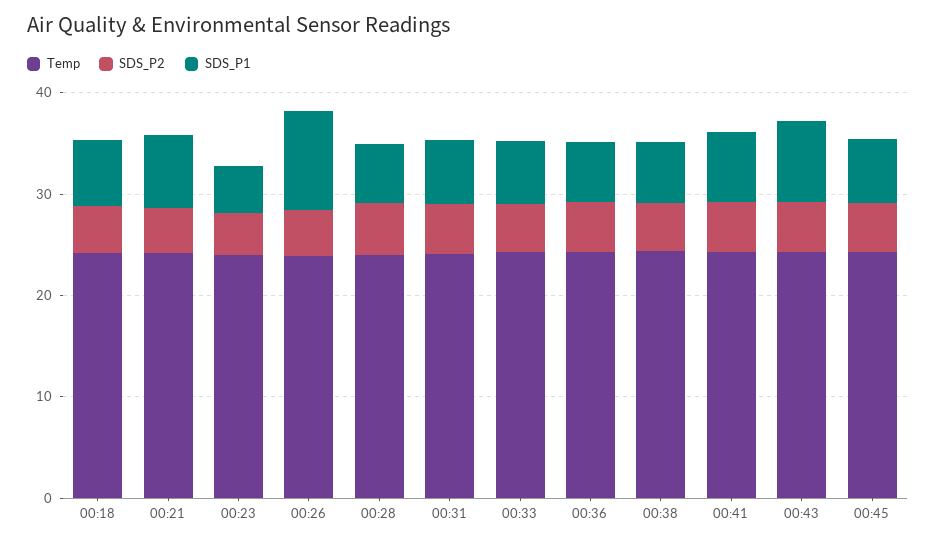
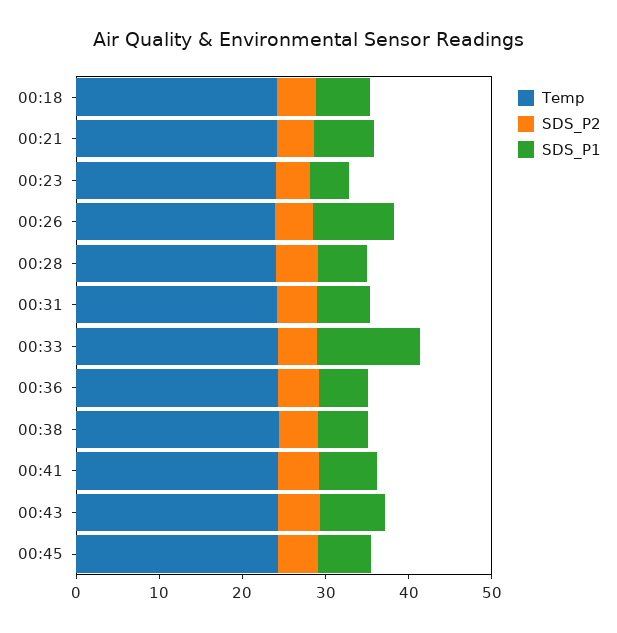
SDS_P1, 00:33: 6 -> 12

